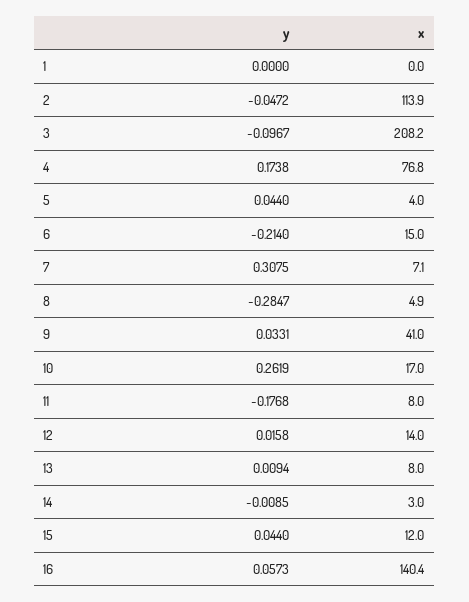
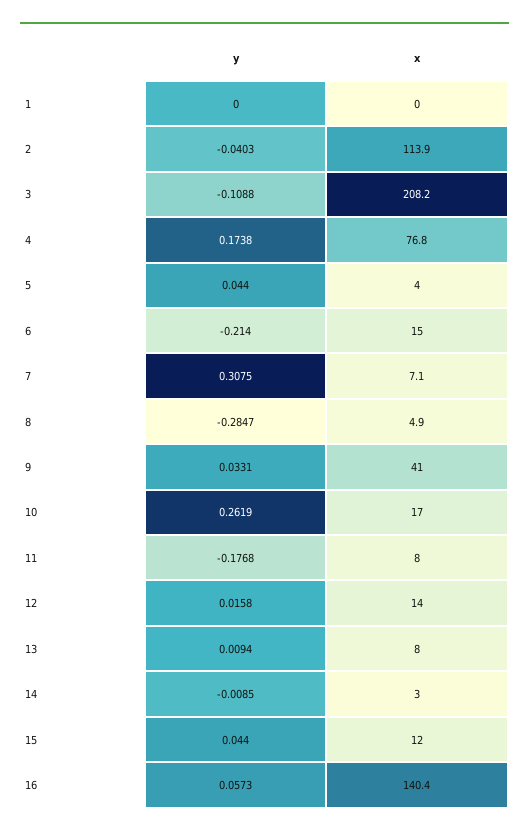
y, 2: -0.0472 -> -0.0403
y, 3: -0.0967 -> -0.1088

